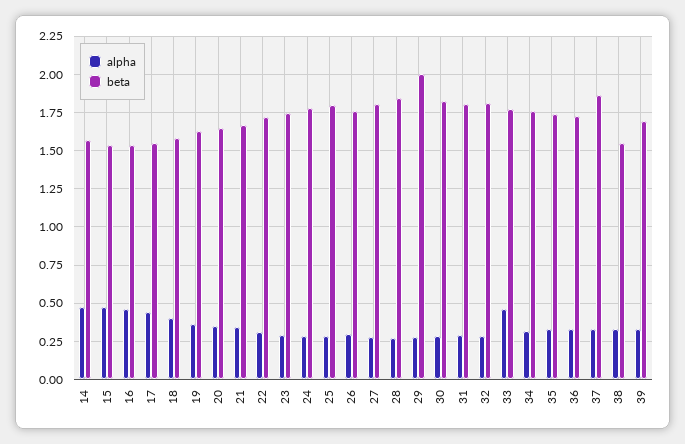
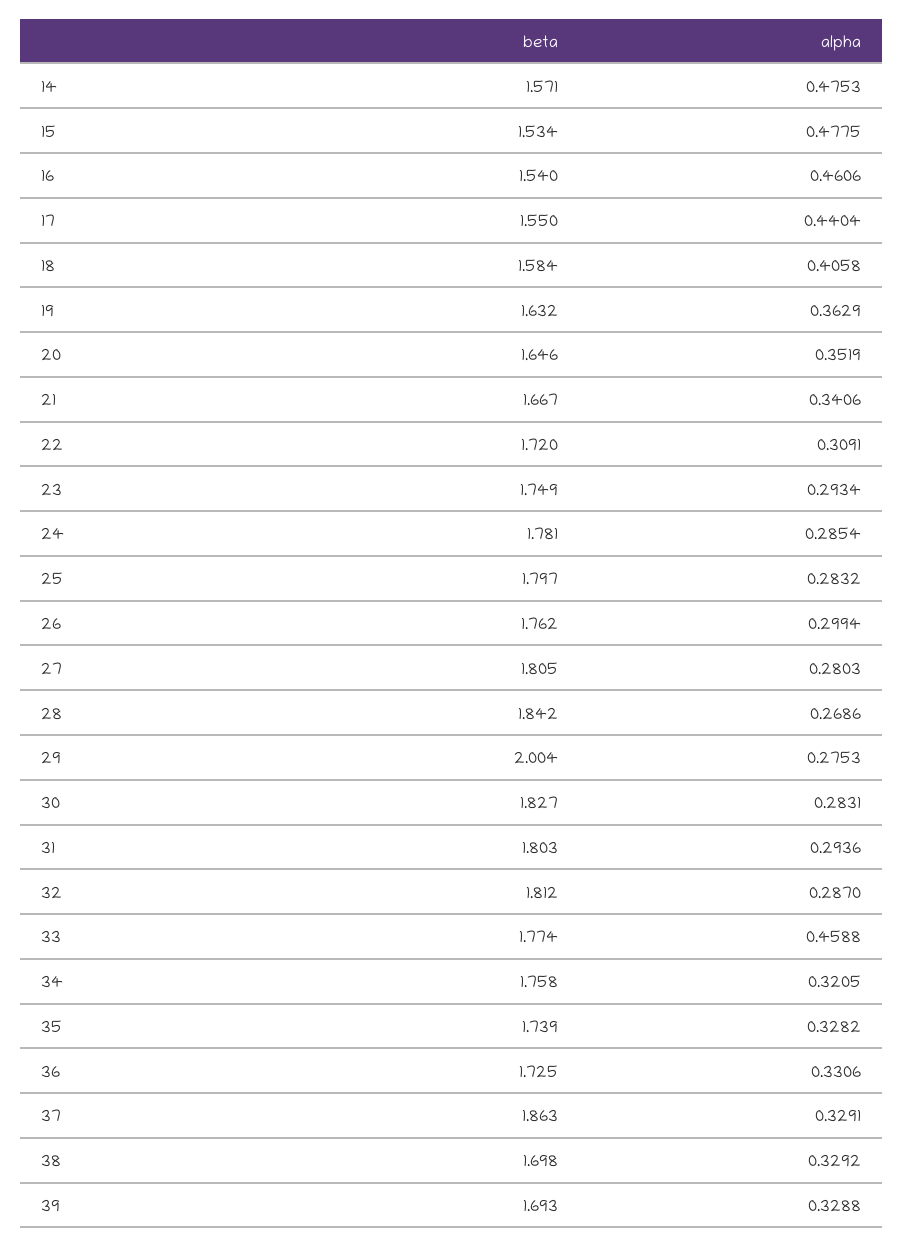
beta, 38: 1.55 -> 1.698

